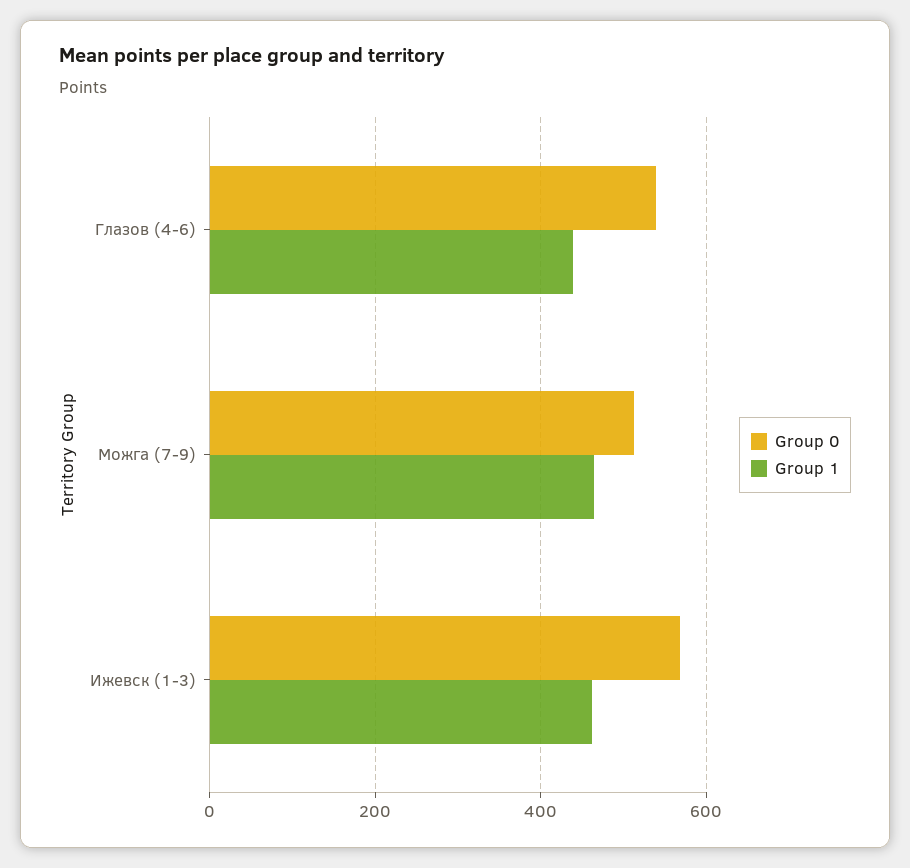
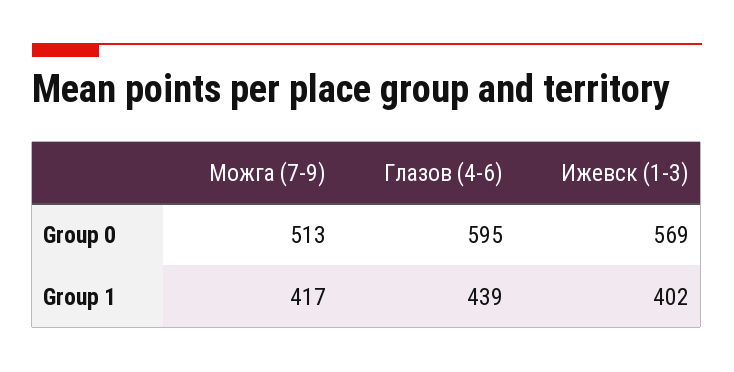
Group 0, Глазов (4-6): 540 -> 595
Group 1, Можга (7-9): 460 -> 417
Group 1, Ижевск (1-3): 460 -> 402

